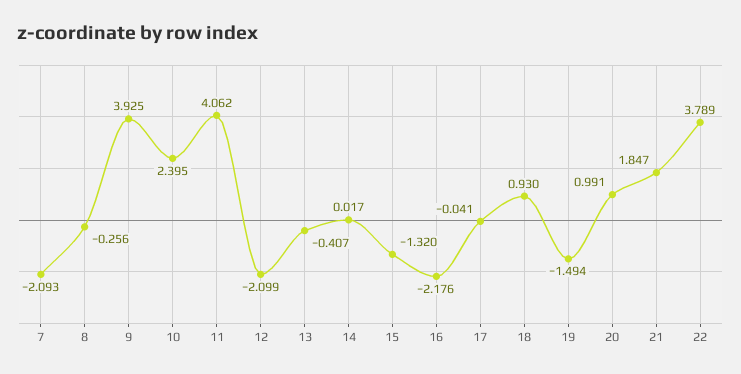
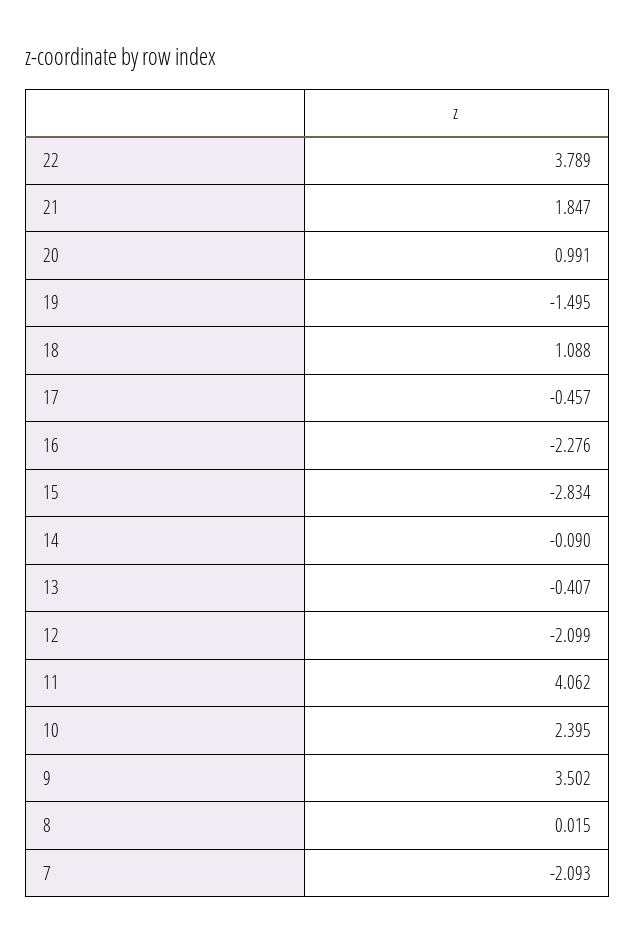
8: -0.256 -> 0.015
9: 3.925 -> 3.502
14: 0.017 -> -0.09
15: -1.32 -> -2.834
16: -2.176 -> -2.276
17: -0.041 -> -0.457
18: 0.93 -> 1.088
19: -1.494 -> -1.495

